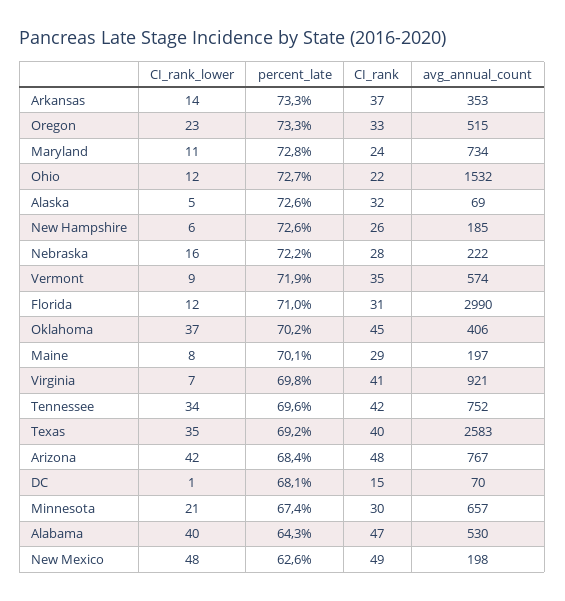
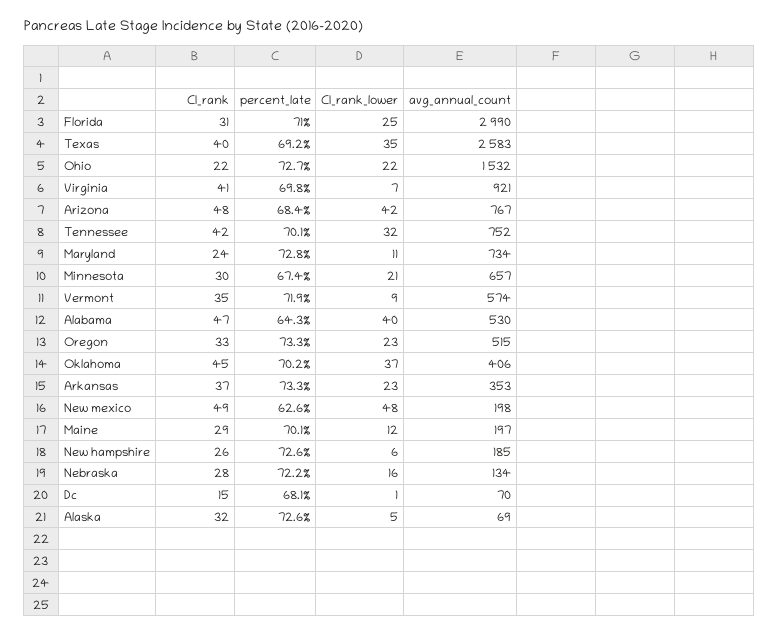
CI_rank_lower, Arkansas: 14 -> 23
CI_rank_lower, Ohio: 12 -> 22
avg_annual_count, Nebraska: 222 -> 134
CI_rank_lower, Florida: 12 -> 25
CI_rank_lower, Maine: 8 -> 12
CI_rank_lower, Tennessee: 34 -> 32
percent_late, Tennessee: 69.6 -> 70.1

